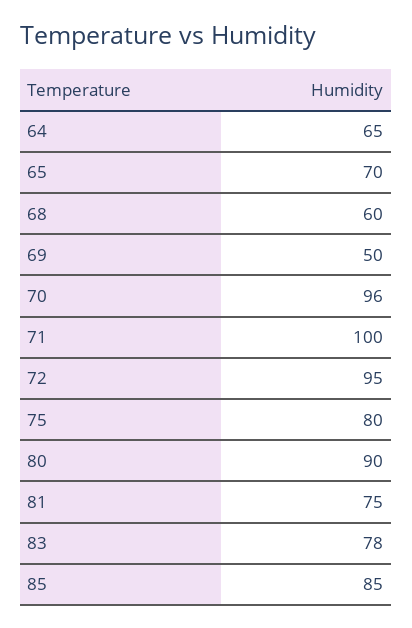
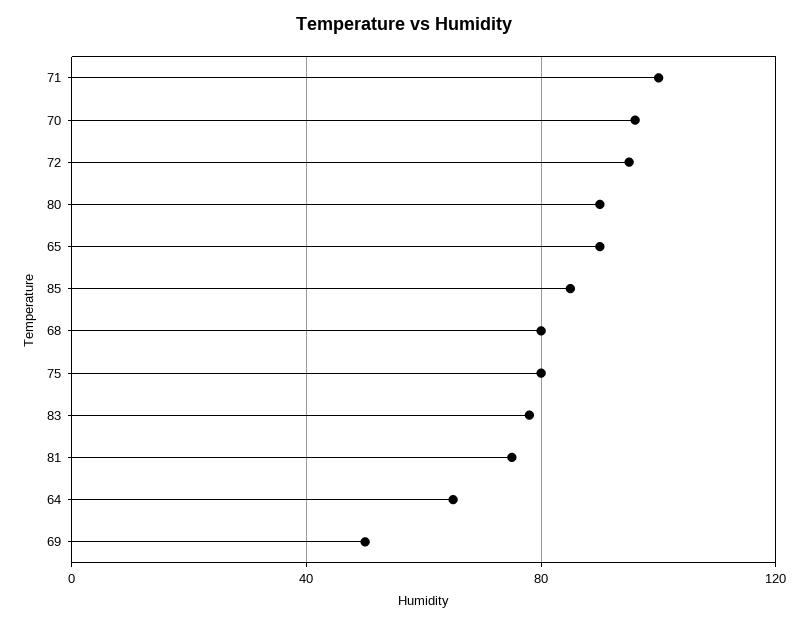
65: 70 -> 90
68: 60 -> 80

